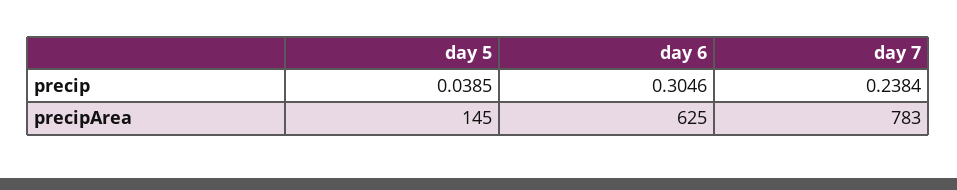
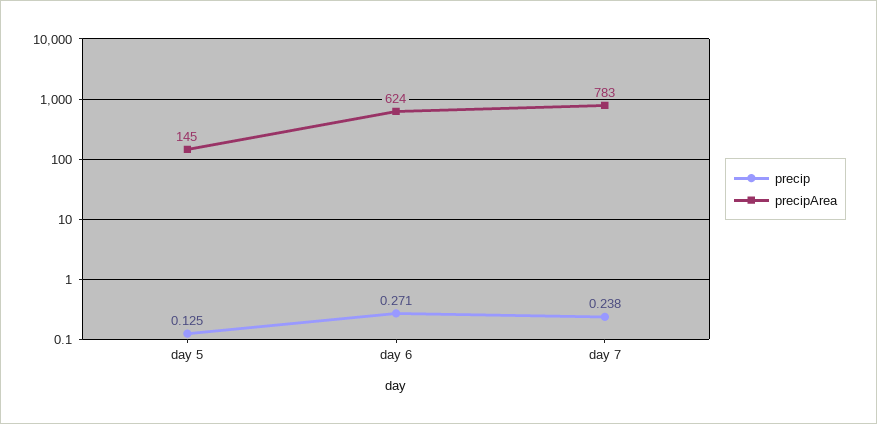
precip, day 5: 0.0385 -> 0.125
precip, day 6: 0.3046 -> 0.271
precipArea, day 6: 625 -> 624

